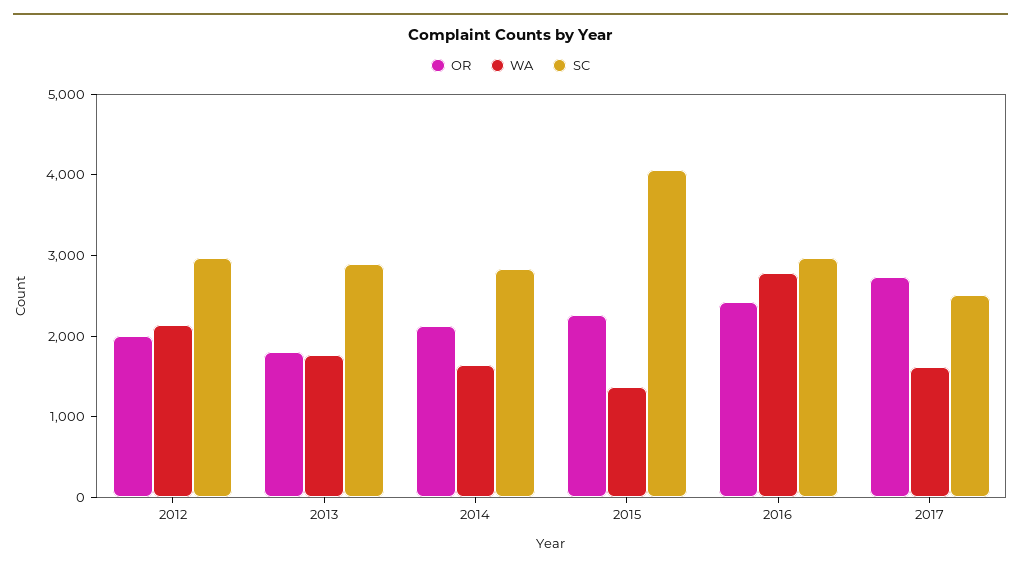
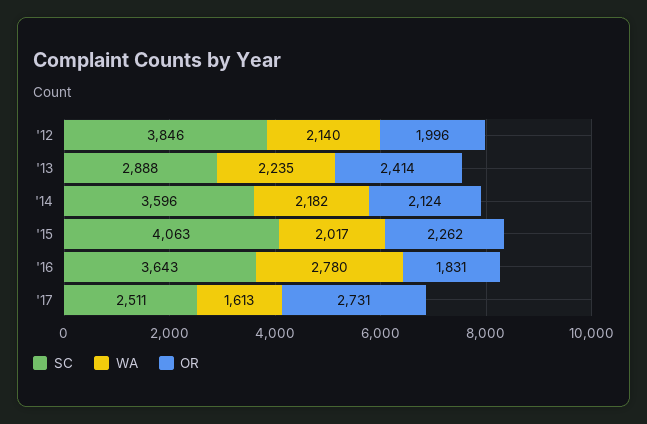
SC, 2012: 3000 -> 3846
OR, 2013: 1800 -> 2414
WA, 2013: 1800 -> 2235
WA, 2014: 1600 -> 2182
SC, 2014: 2800 -> 3596
WA, 2015: 1400 -> 2017
OR, 2016: 2400 -> 1831
SC, 2016: 3000 -> 3643

